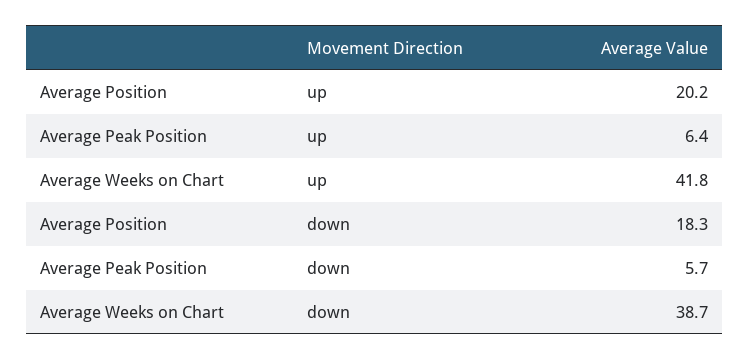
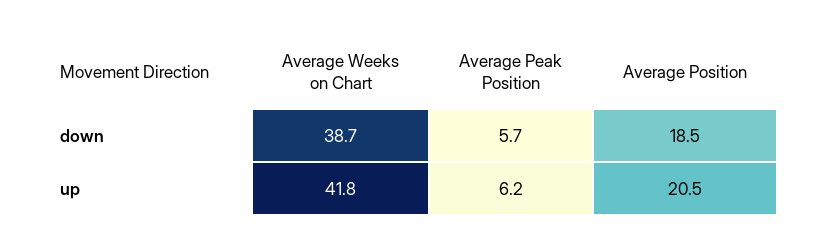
Average Position, up: 20.2 -> 20.5
Average Peak Position, up: 6.4 -> 6.2
Average Position, down: 18.3 -> 18.5

